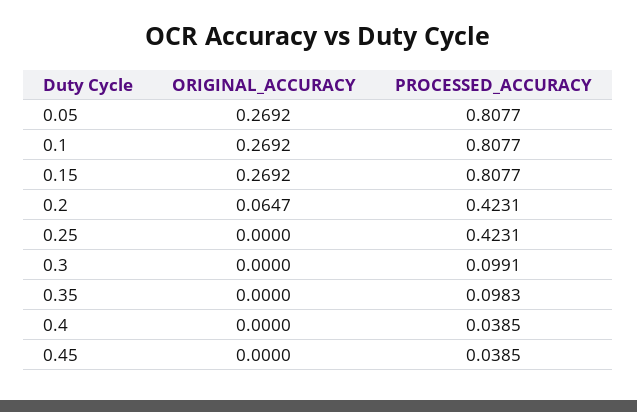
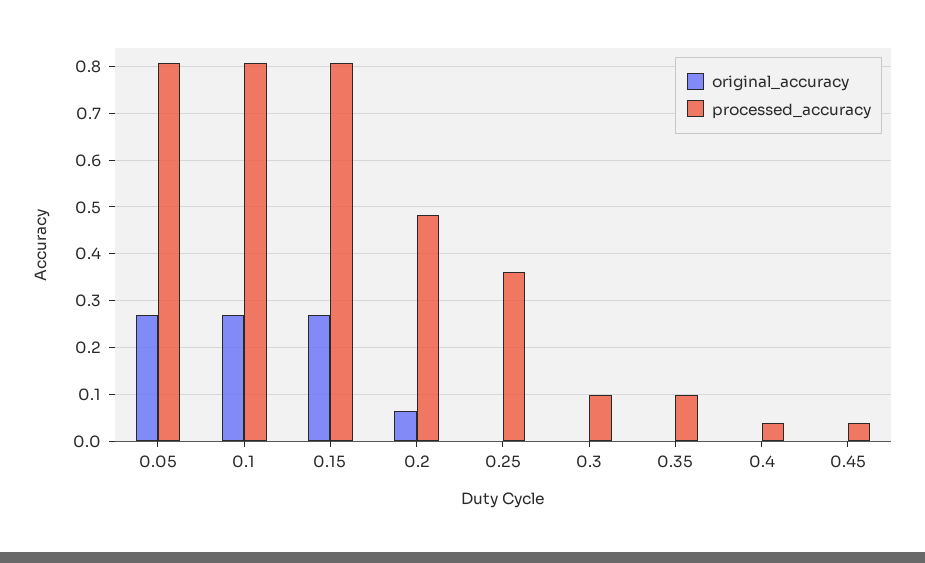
PROCESSED_ACCURACY, 0.2: 0.4231 -> 0.48
PROCESSED_ACCURACY, 0.25: 0.4231 -> 0.36

